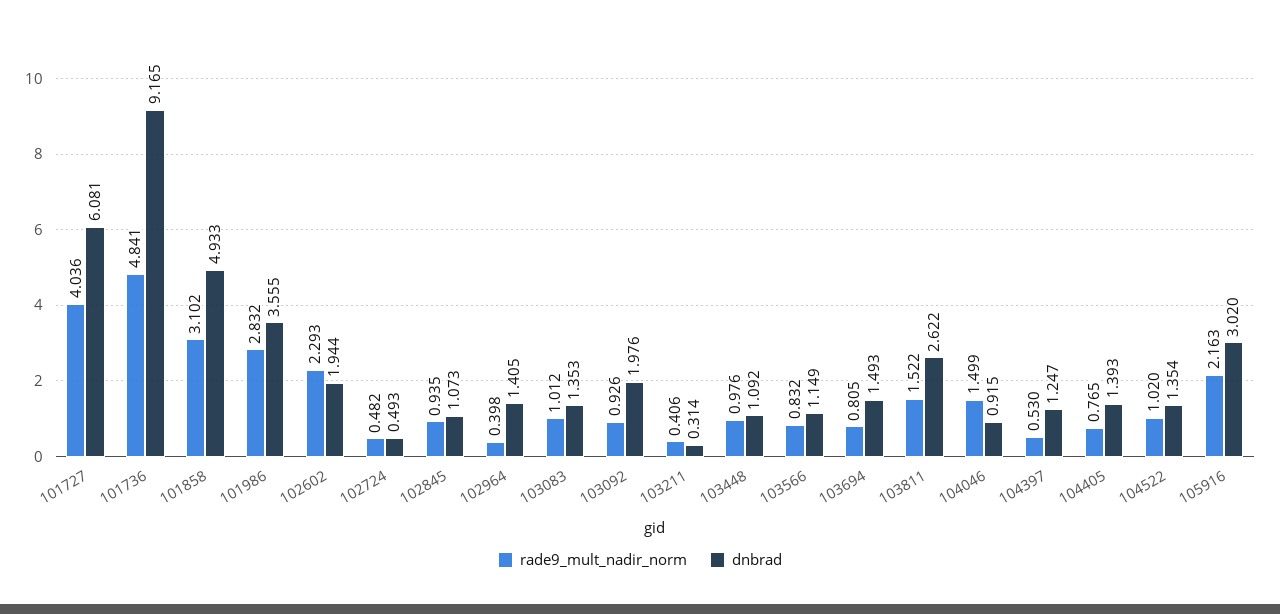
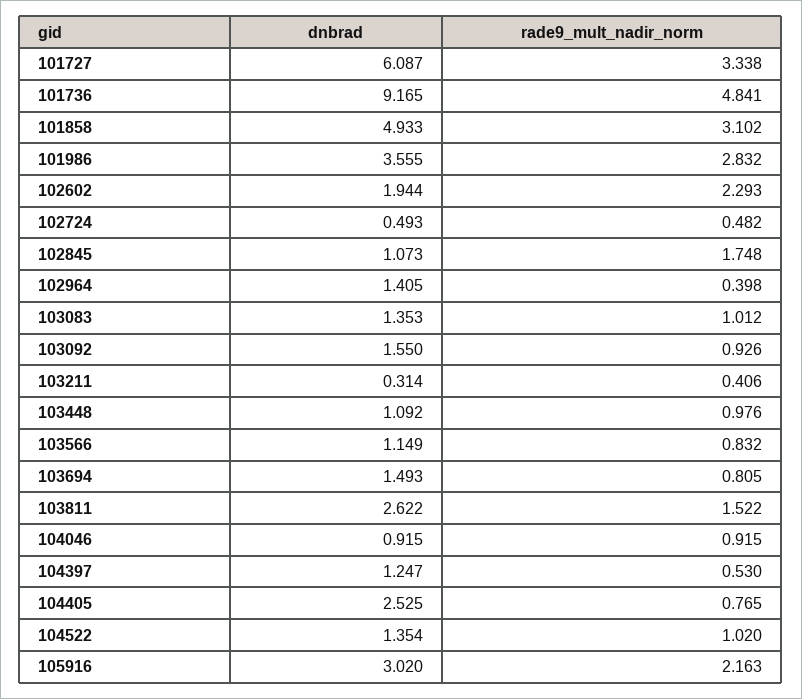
rade9_mult_nadir_norm, 101727: 4.036 -> 3.338
dnbrad, 101727: 6.081 -> 6.087
rade9_mult_nadir_norm, 102845: 0.935 -> 1.748
dnbrad, 103092: 1.976 -> 1.55
rade9_mult_nadir_norm, 104046: 1.499 -> 0.915
dnbrad, 104405: 1.393 -> 2.525

